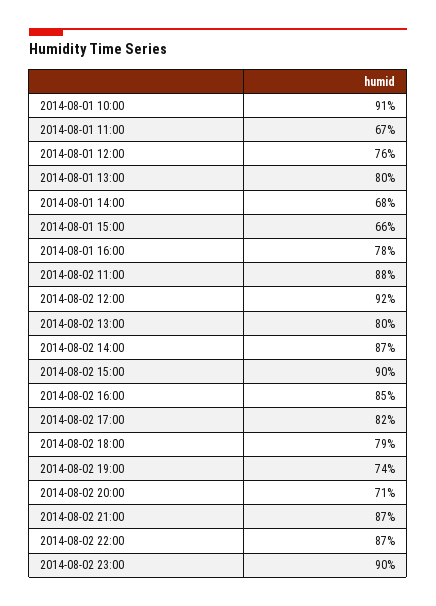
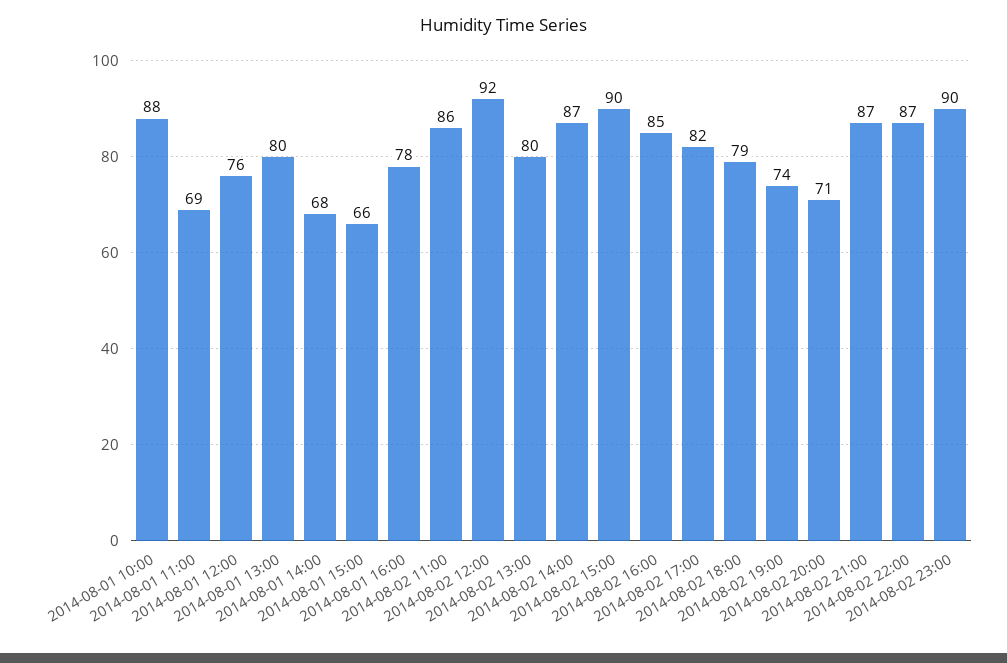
2014-08-01 10:00: 91 -> 88
2014-08-01 11:00: 67 -> 69
2014-08-02 11:00: 88 -> 86

